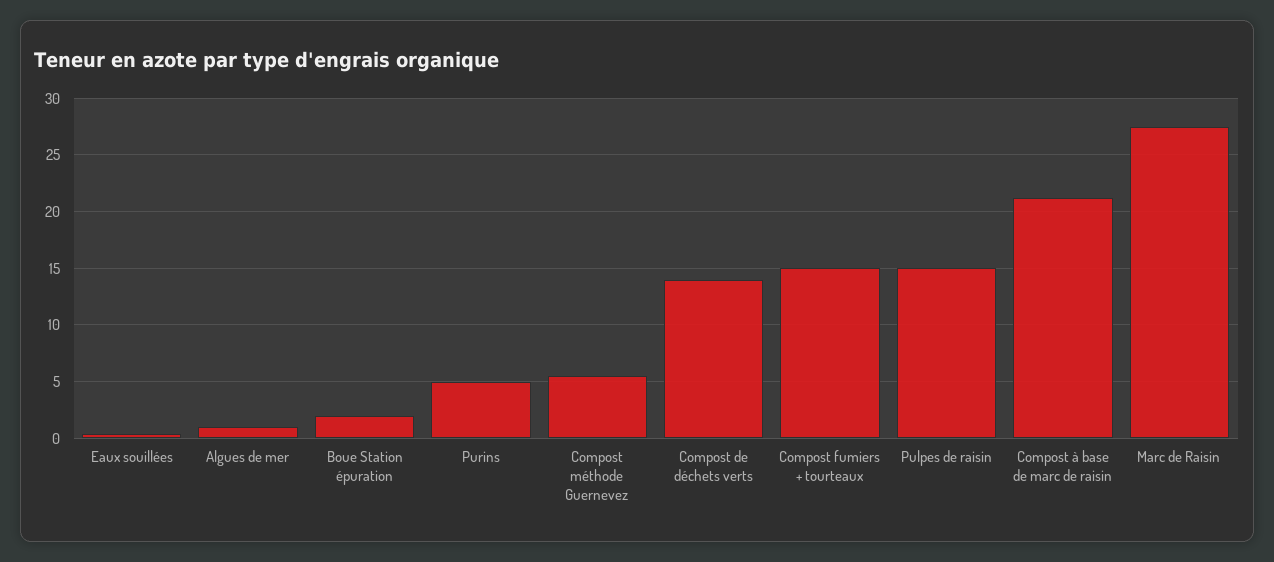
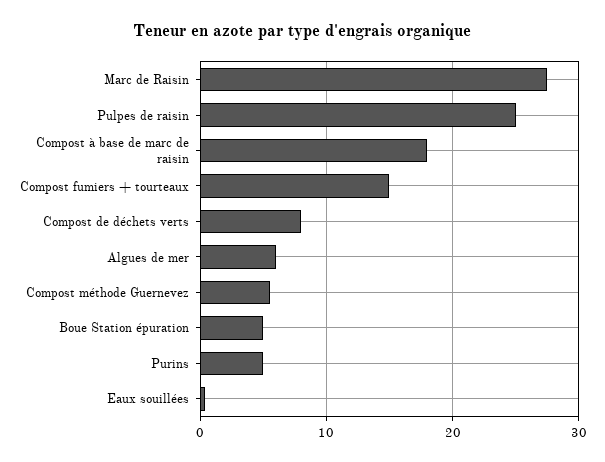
Algues de mer: 1 -> 6
Boue Station épuration: 2 -> 5
Compost de déchets verts: 14 -> 8
Pulpes de raisin: 15 -> 25
Compost à base de marc de raisin: 21 -> 18

